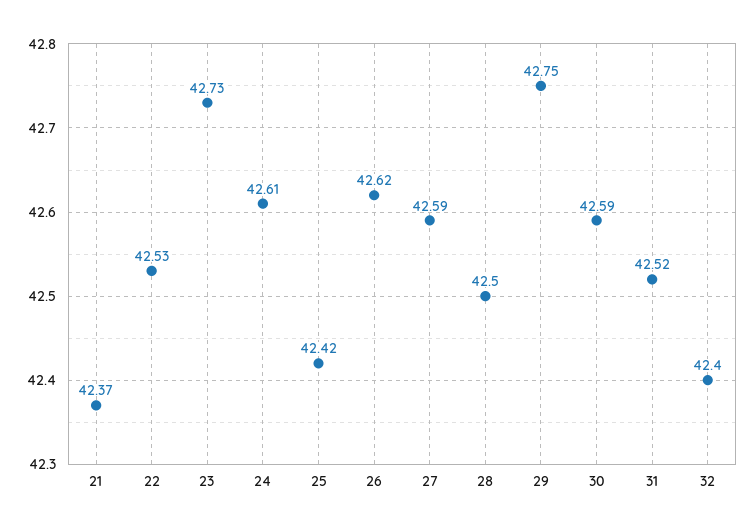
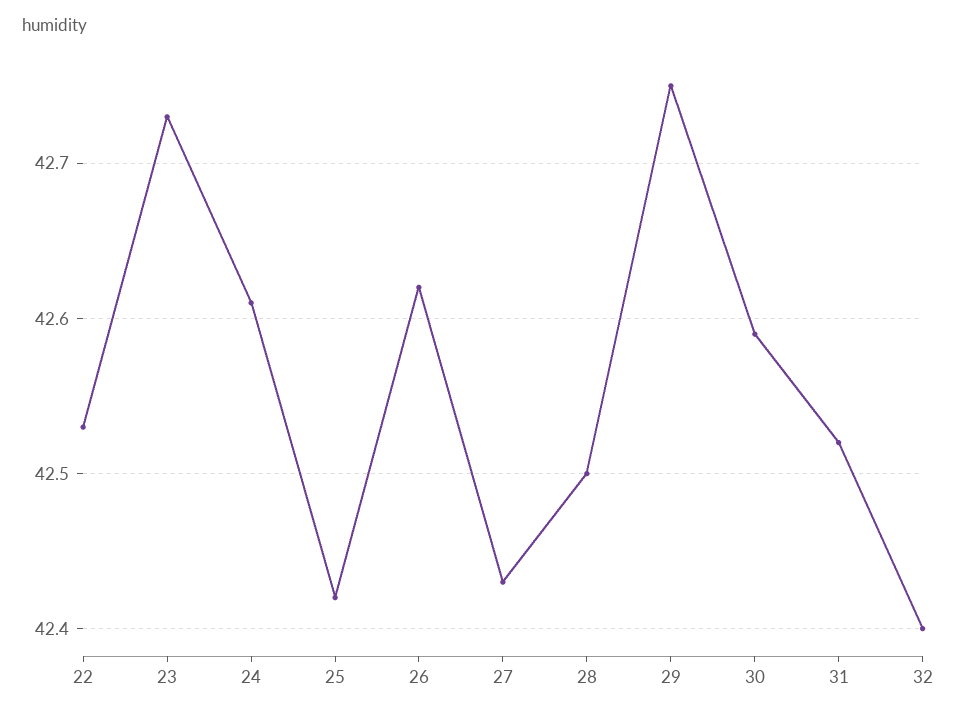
21: 42.37 -> none
27: 42.59 -> 42.43

